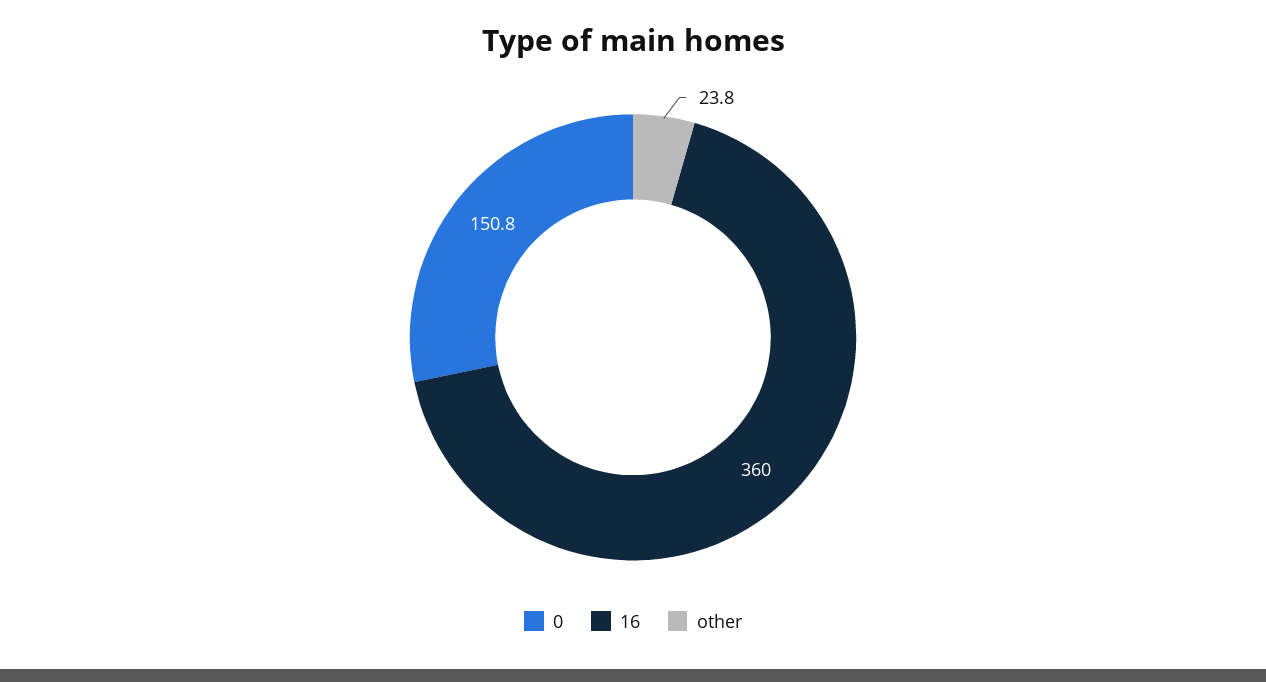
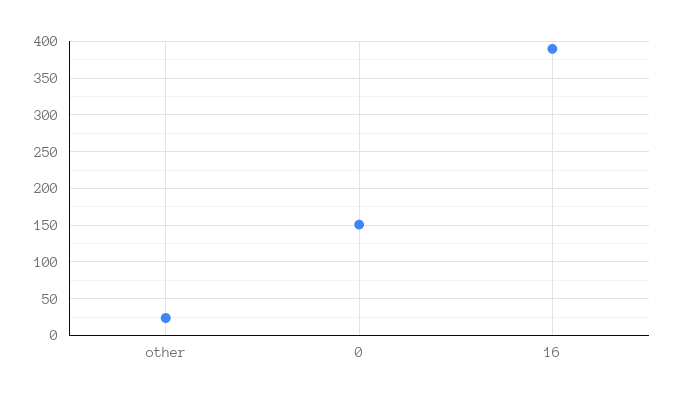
16: 360 -> 390

